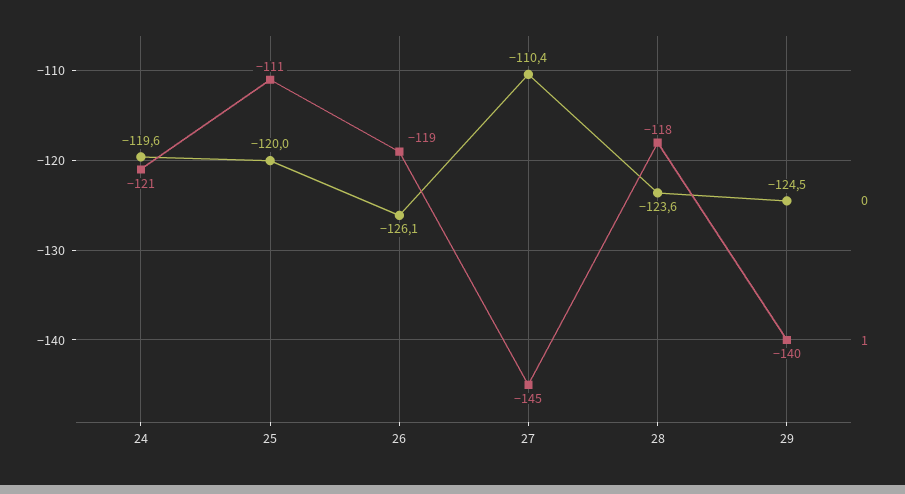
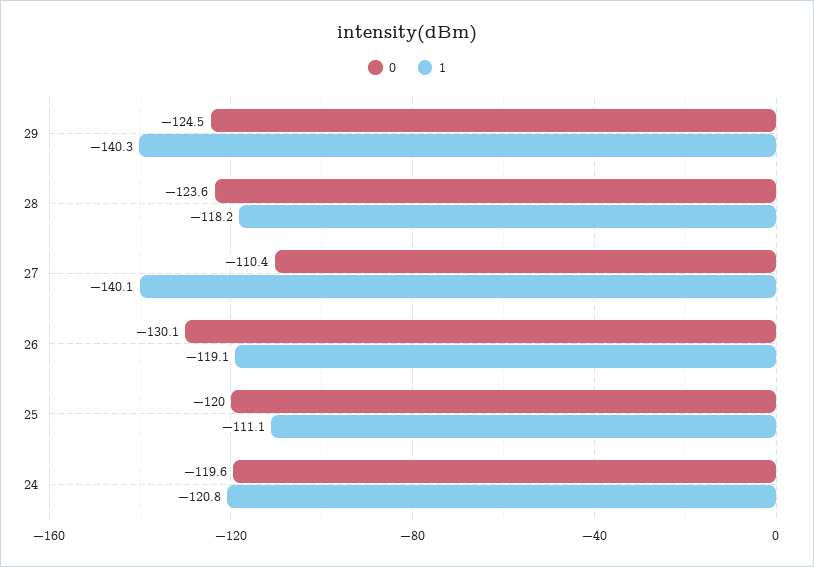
0, 26: -126.1 -> -130.1
1, 27: -145 -> -140.1

